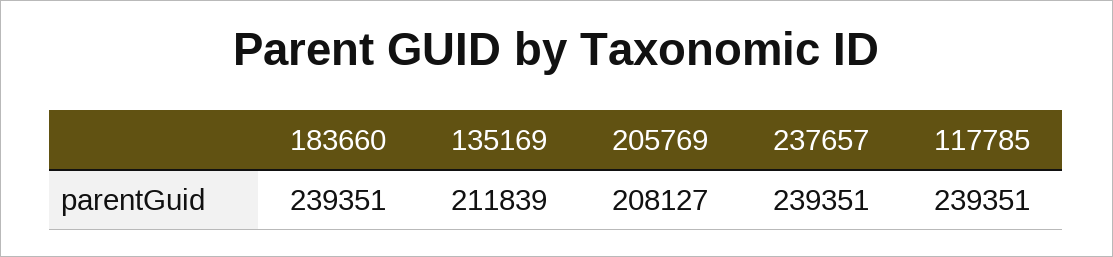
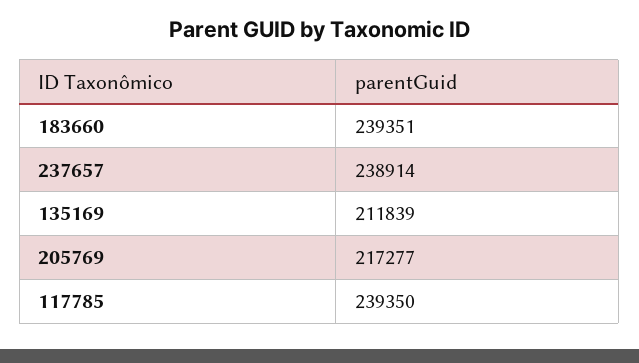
205769: 208127 -> 217277
237657: 239351 -> 238914
117785: 239351 -> 239350

